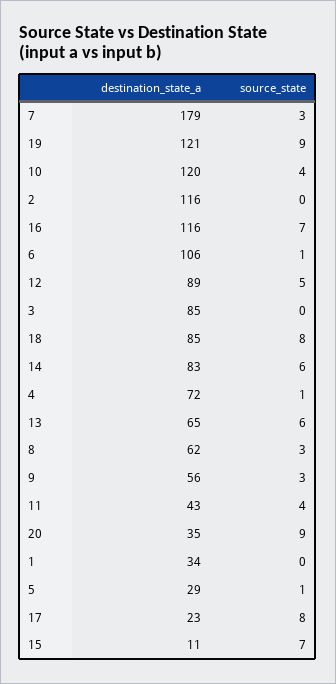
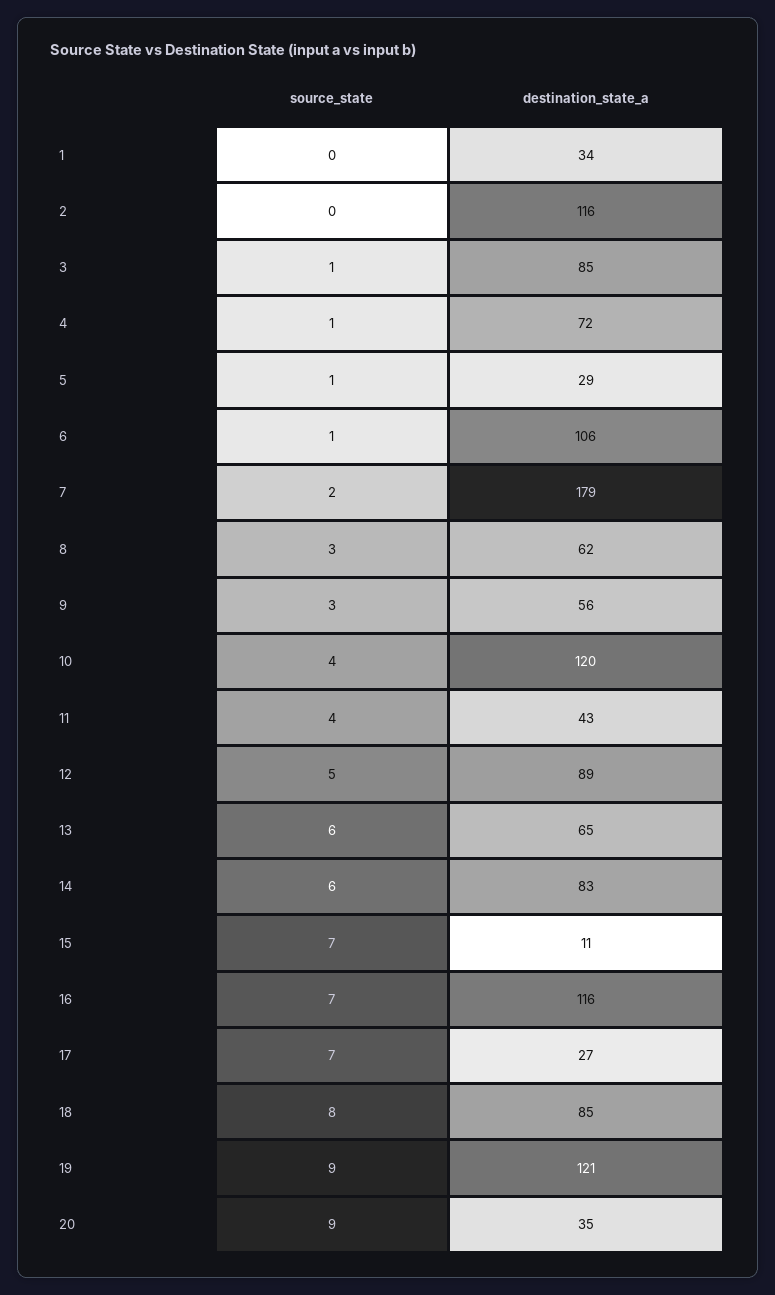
source_state, 7: 3 -> 2
source_state, 3: 0 -> 1
destination_state_a, 17: 23 -> 27
source_state, 17: 8 -> 7

